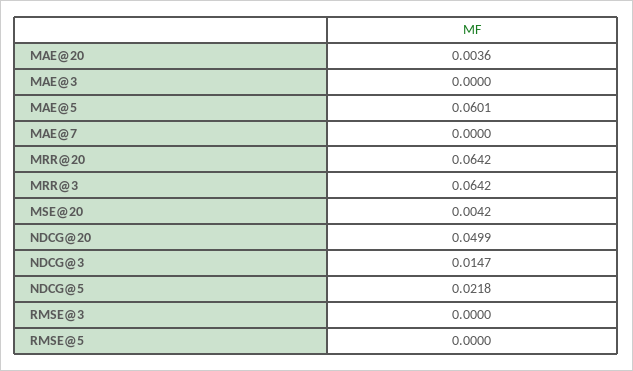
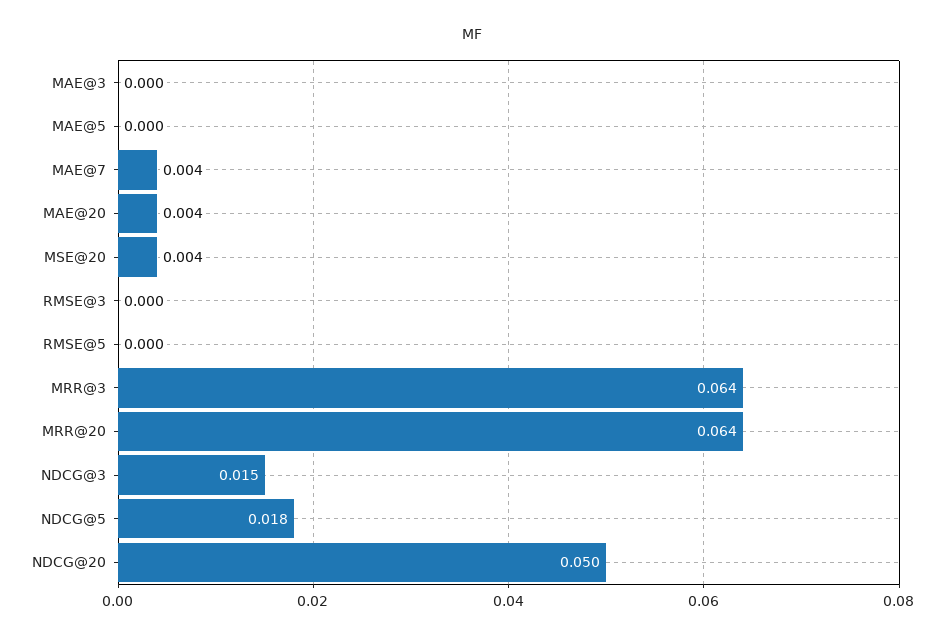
MAE@5: 0.0601 -> 0
MAE@7: 0 -> 0.004
NDCG@5: 0.0218 -> 0.018

